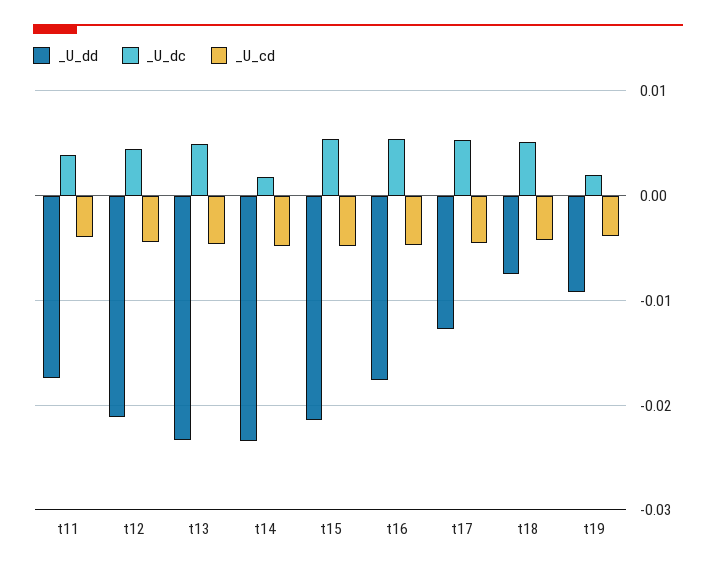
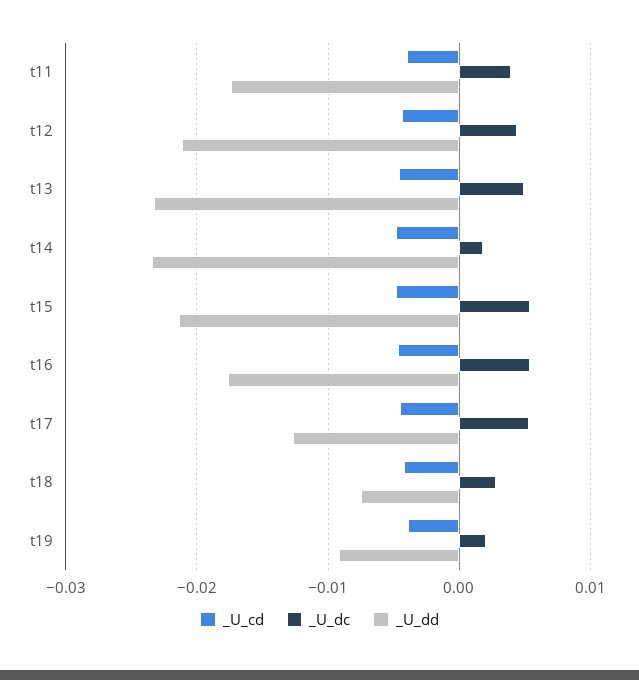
_U_dc, t18: 0.005 -> 0.003

